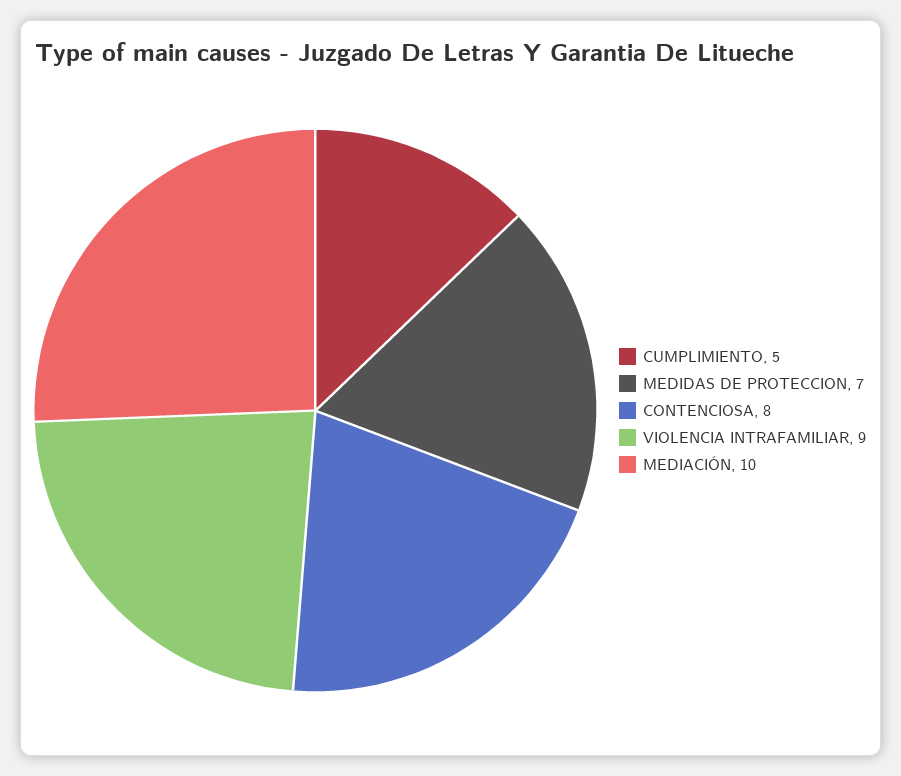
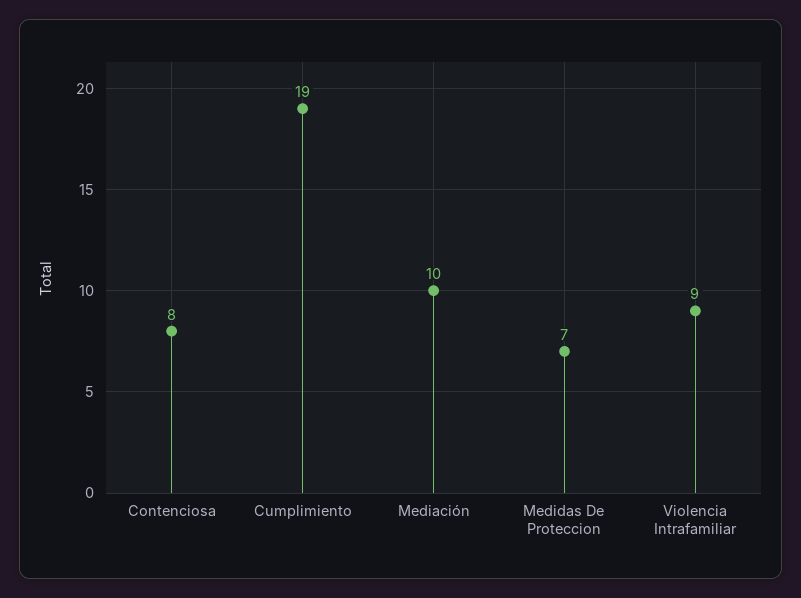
CUMPLIMIENTO: 5 -> 19

